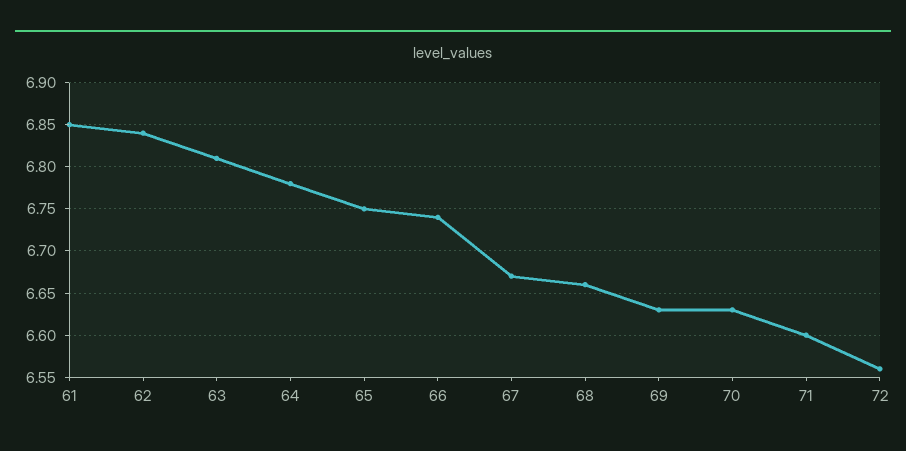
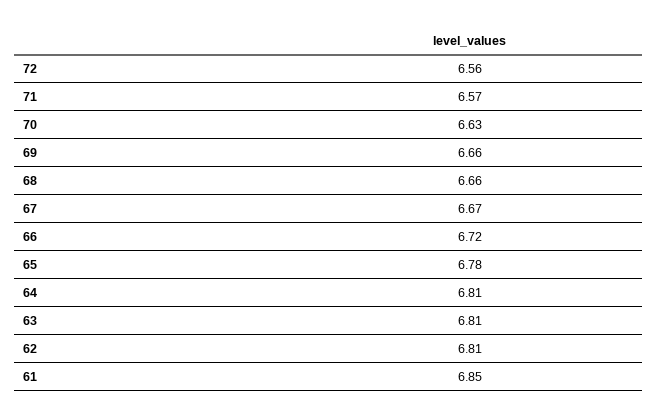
62: 6.84 -> 6.81
64: 6.78 -> 6.81
65: 6.75 -> 6.78
66: 6.74 -> 6.72
69: 6.63 -> 6.66
71: 6.6 -> 6.57

